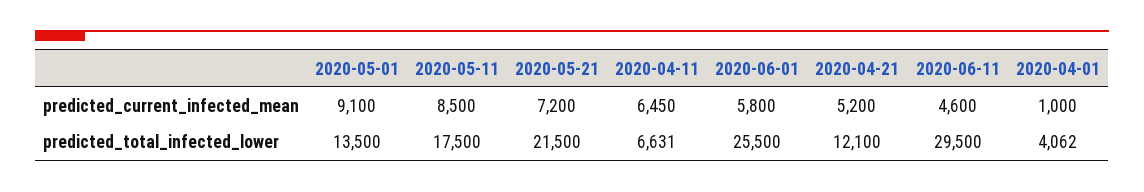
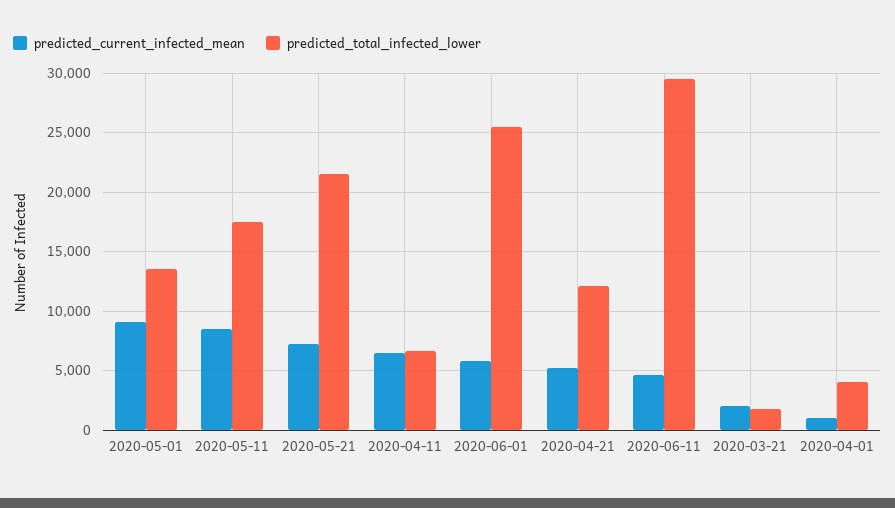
predicted_current_infected_mean, 2020-03-21: none -> 2000
predicted_total_infected_lower, 2020-03-21: none -> 2000

